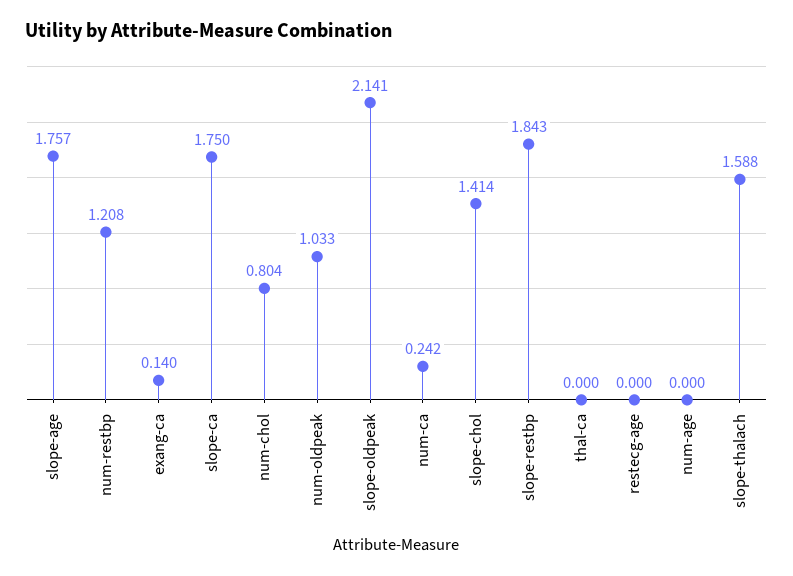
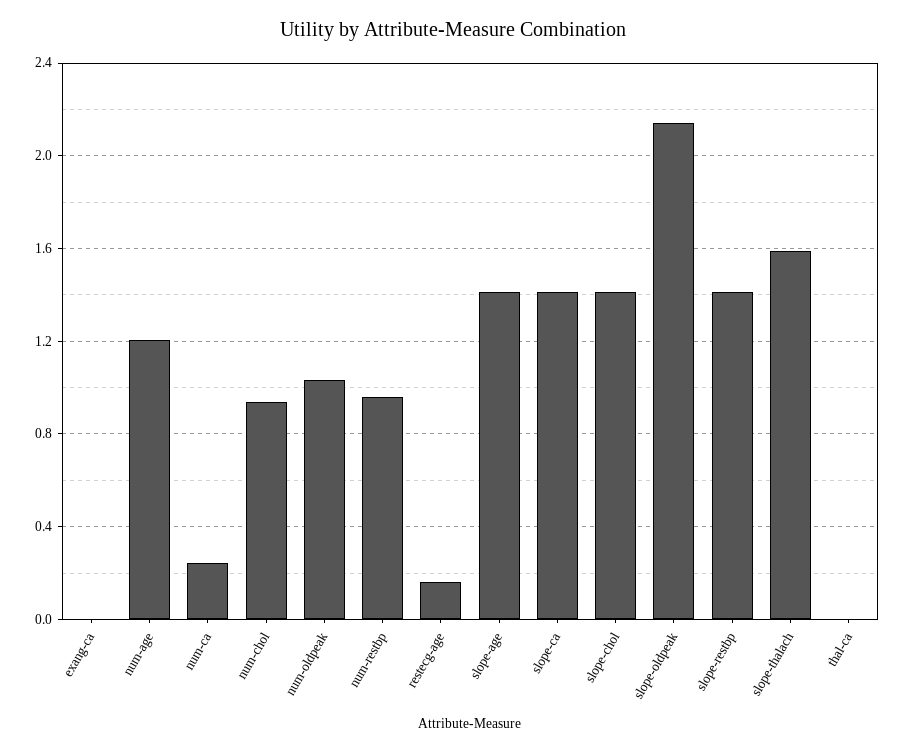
slope-age: 1.757 -> 1.4
num-restbp: 1.208 -> 0.95
exang-ca: 0.14 -> 0
slope-ca: 1.75 -> 1.4
num-chol: 0.804 -> 0.95
slope-restbp: 1.843 -> 1.4
restecg-age: 0 -> 0.15
num-age: 0 -> 1.2

